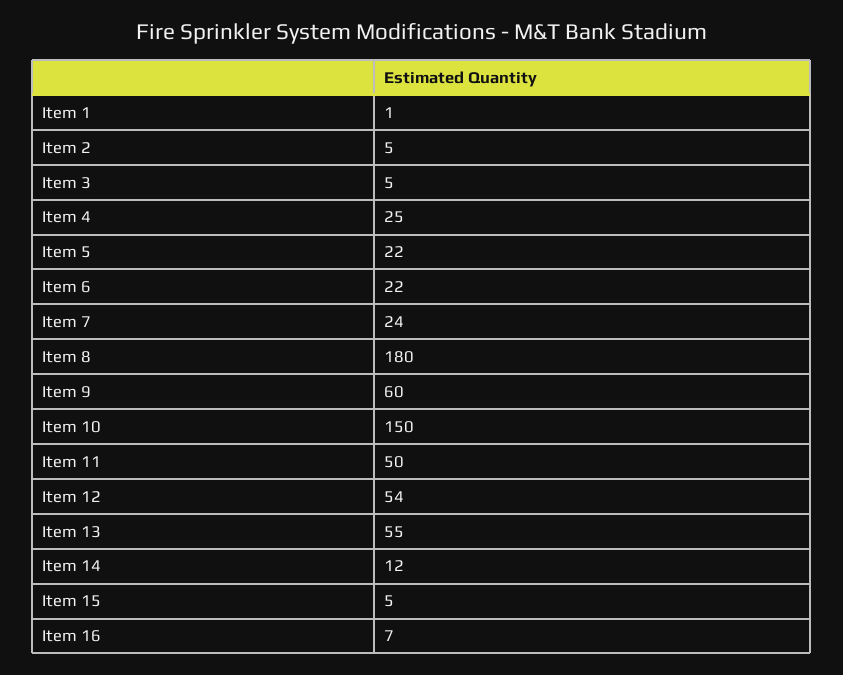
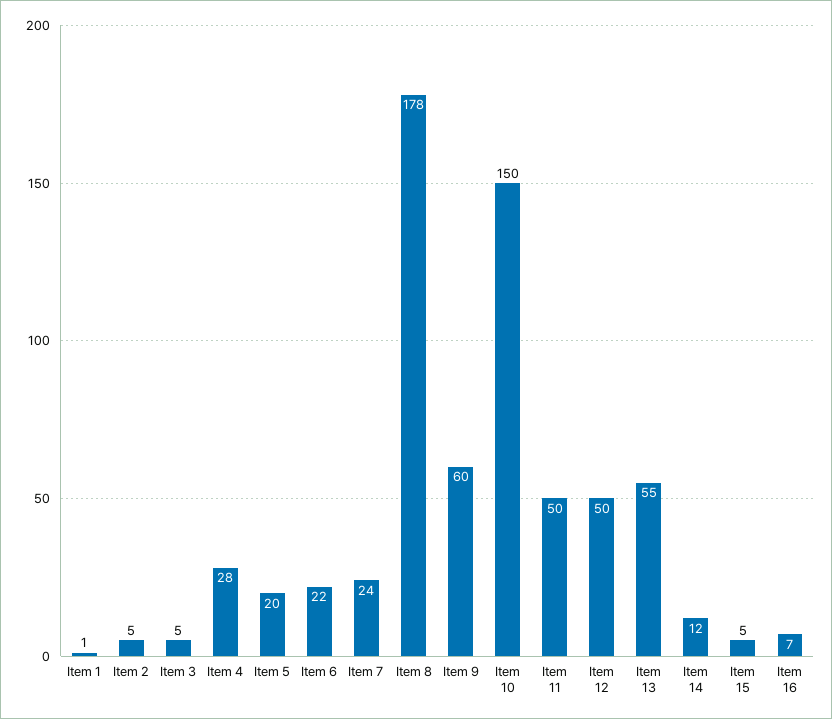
Item 4: 25 -> 28
Item 5: 22 -> 20
Item 8: 180 -> 178
Item 12: 54 -> 50

